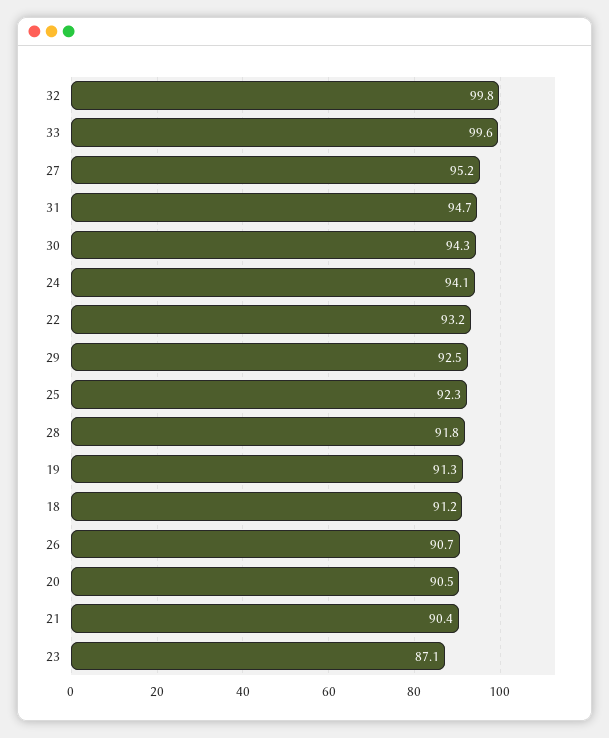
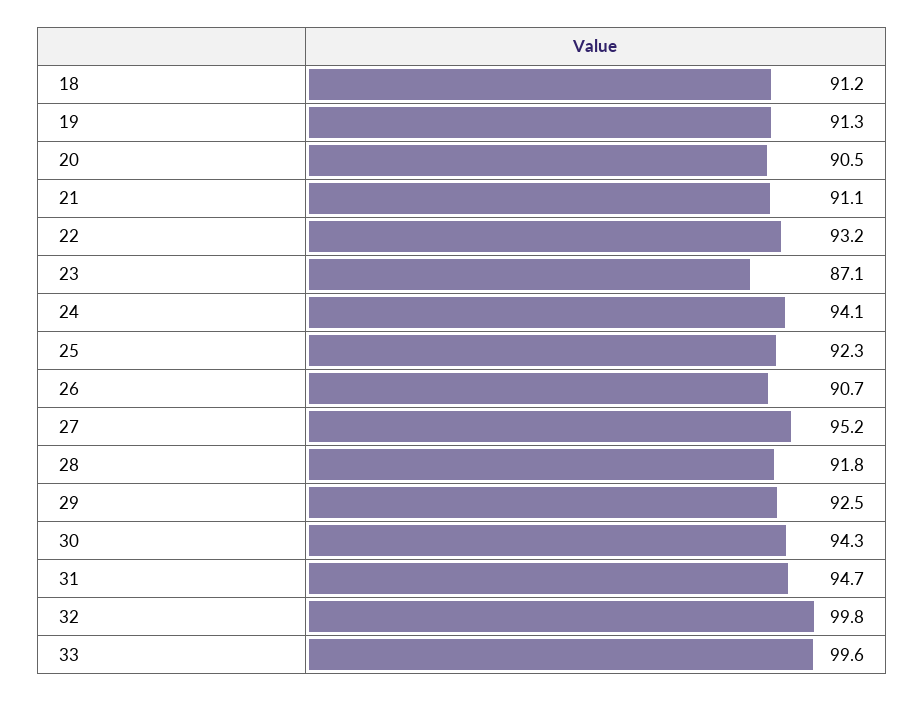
21: 90.4 -> 91.1

